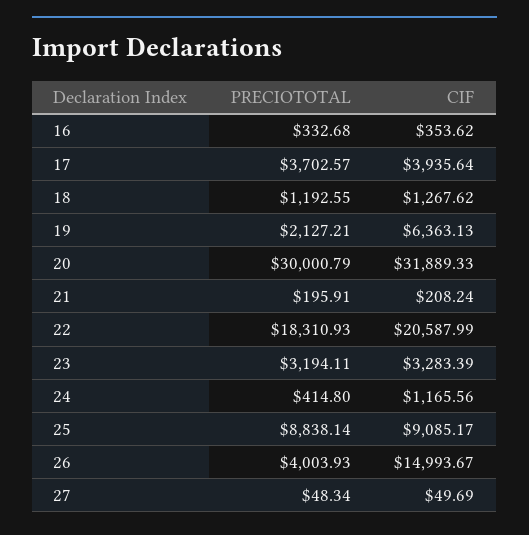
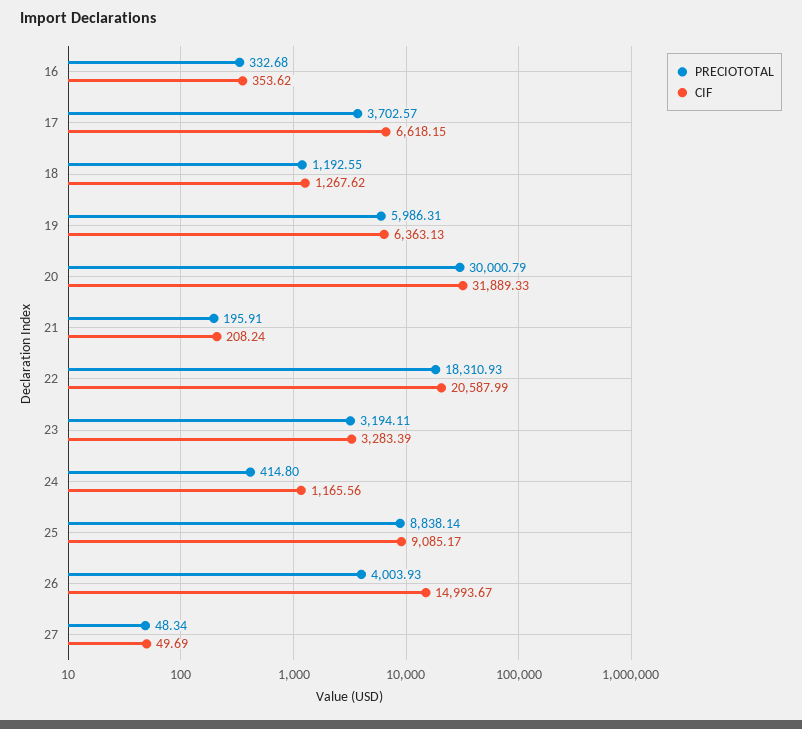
CIF, 17: 3935.64 -> 6618.15
PRECIOTOTAL, 19: 2127.21 -> 5986.31

